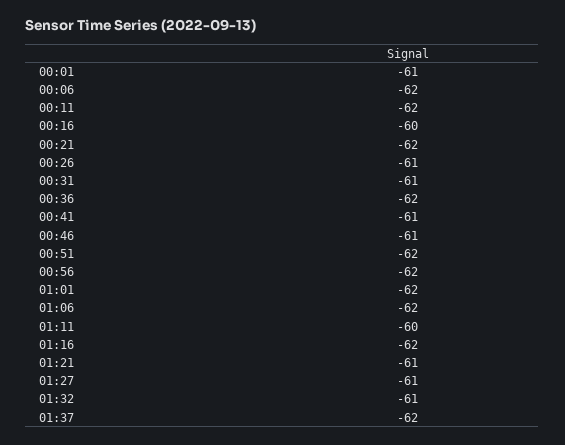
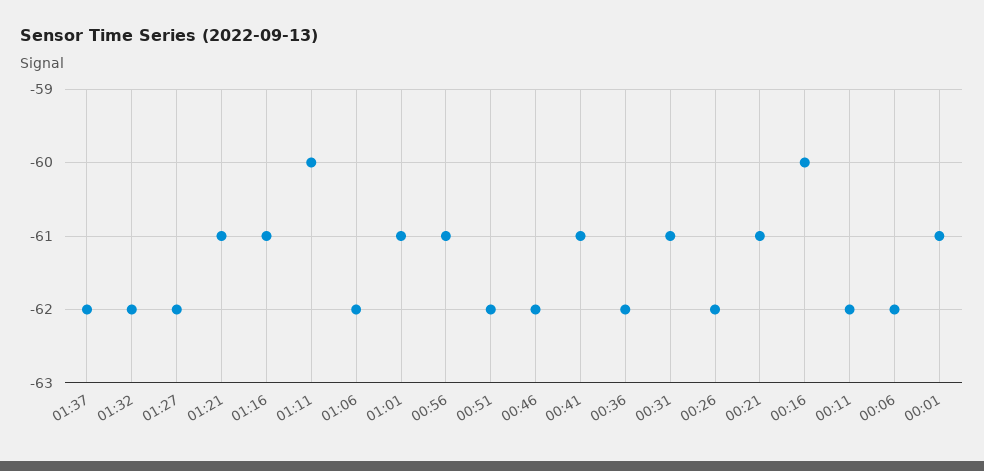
00:21: -62 -> -61
00:26: -61 -> -62
00:46: -61 -> -62
00:56: -62 -> -61
01:01: -62 -> -61
01:16: -62 -> -61
01:27: -61 -> -62
01:32: -61 -> -62

